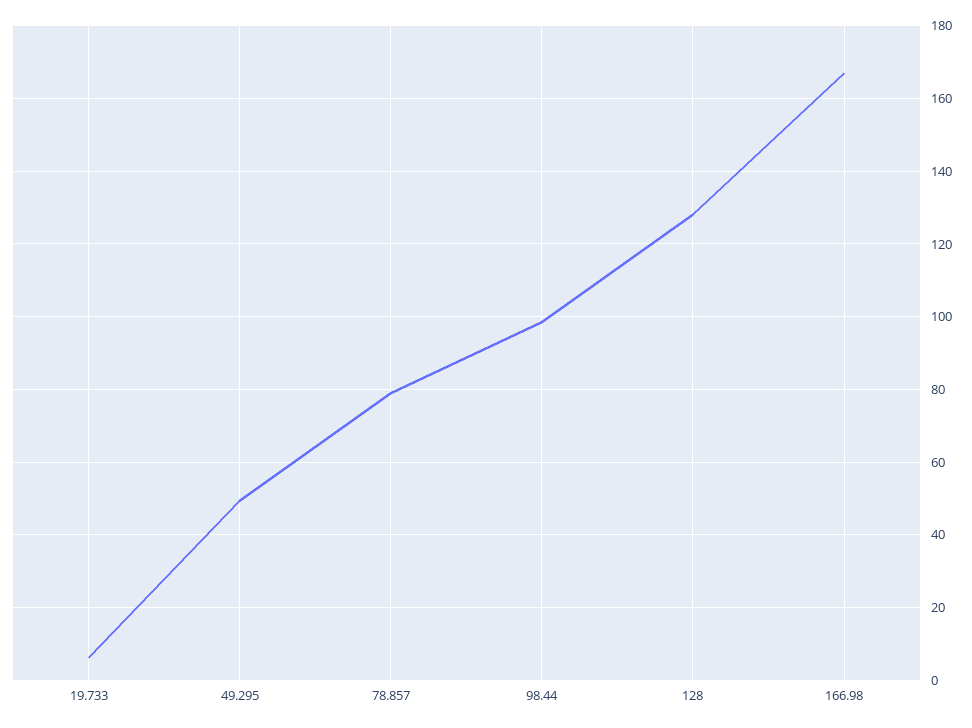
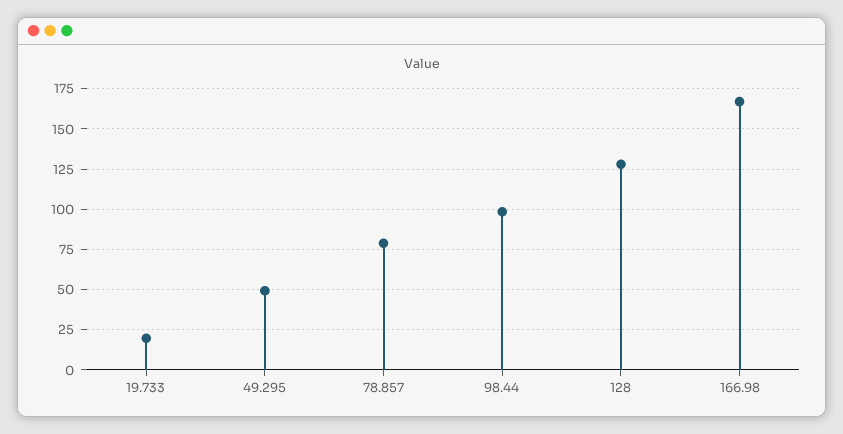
19.733: 6 -> 20

